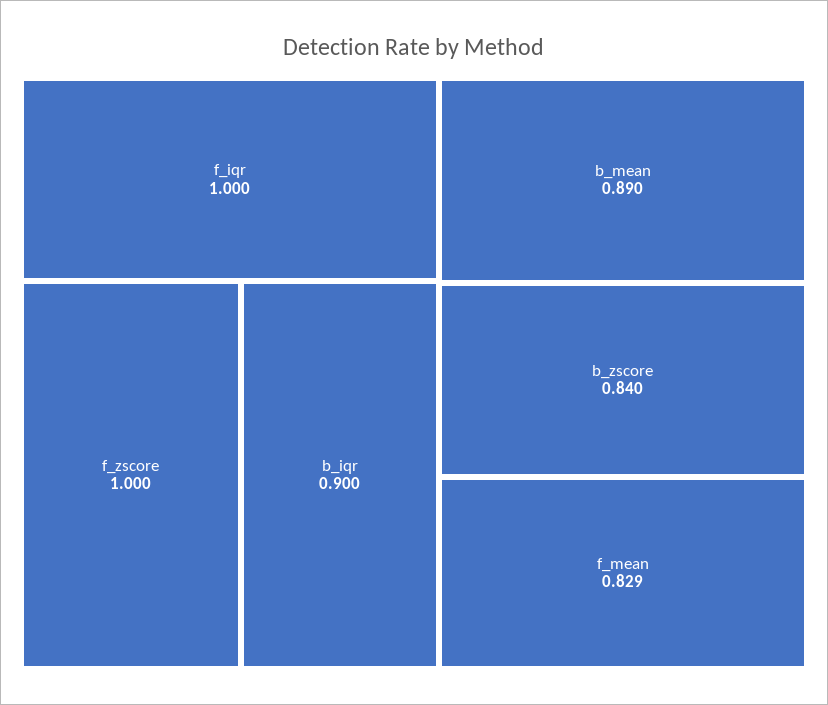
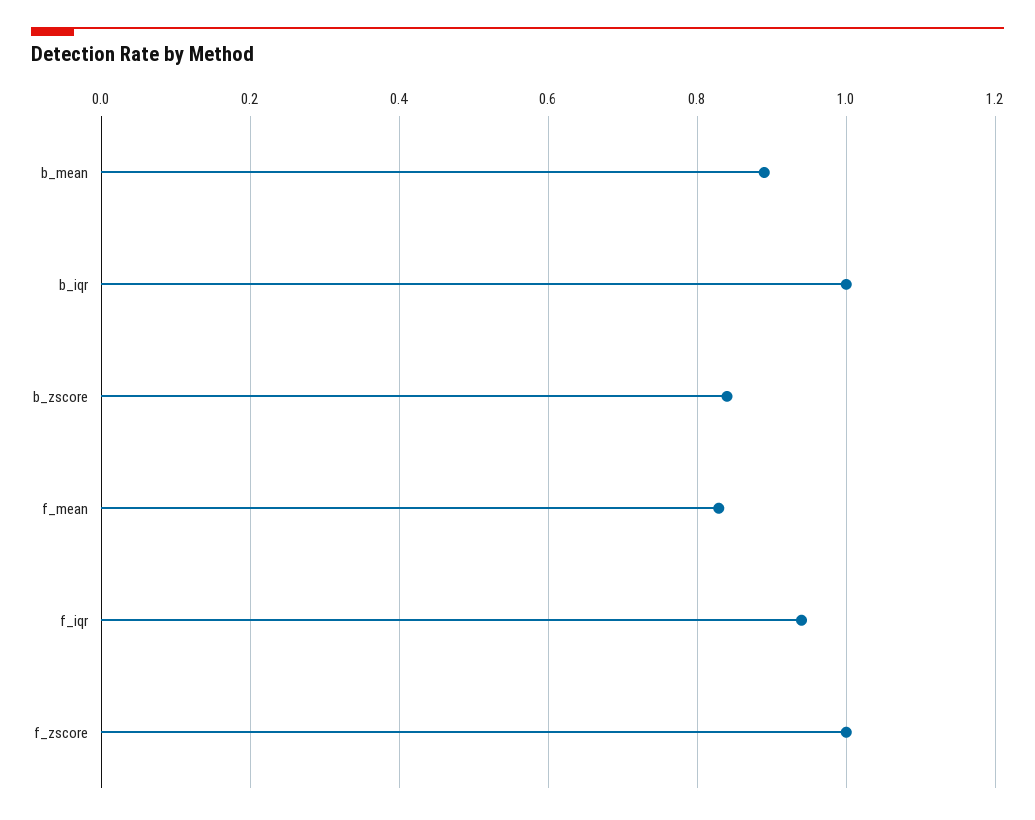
f_iqr: 1 -> 0.94
b_iqr: 0.9 -> 1

